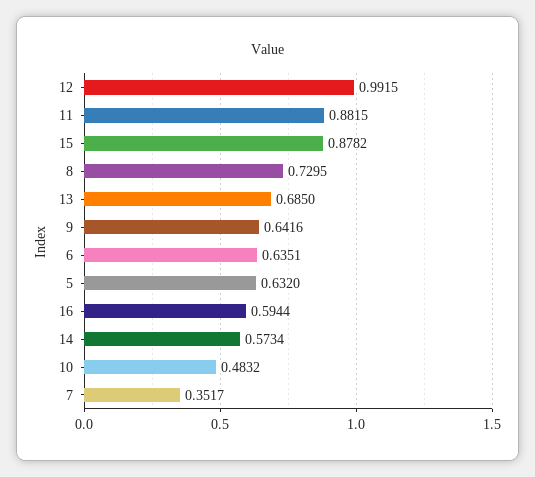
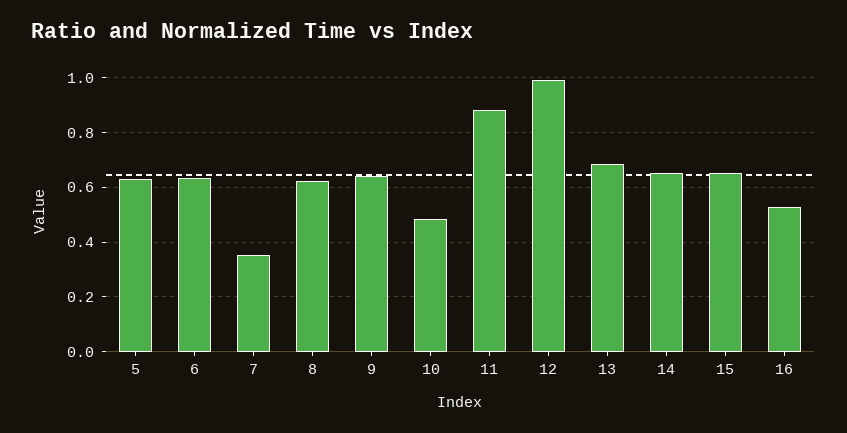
15: 0.8782 -> 0.65
8: 0.7295 -> 0.625
16: 0.5944 -> 0.525
14: 0.5734 -> 0.65

